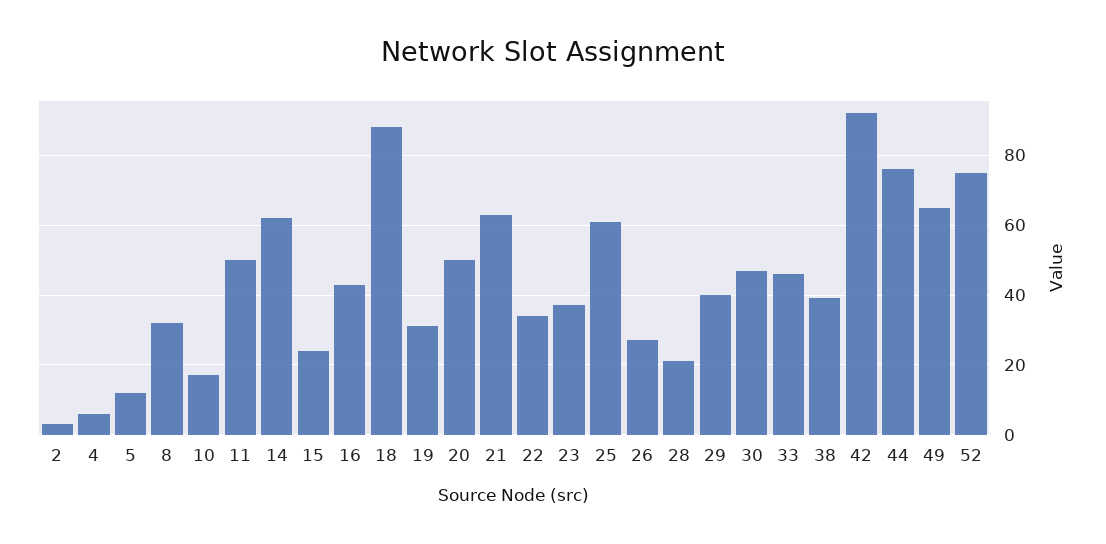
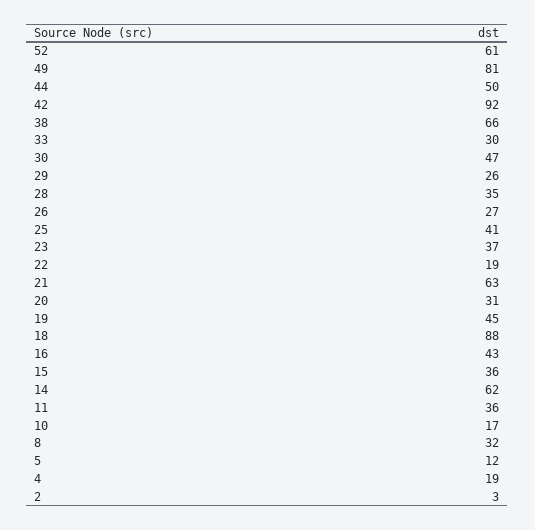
4: 5 -> 19
11: 50 -> 36
15: 25 -> 36
19: 30 -> 45
20: 50 -> 31
22: 35 -> 19
25: 60 -> 41
28: 20 -> 35
29: 40 -> 26
33: 45 -> 30
38: 40 -> 66
44: 75 -> 50
49: 65 -> 81
52: 75 -> 61

